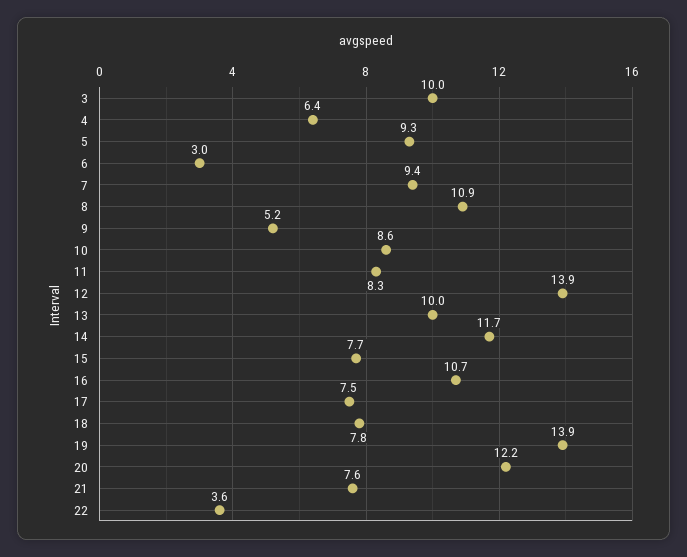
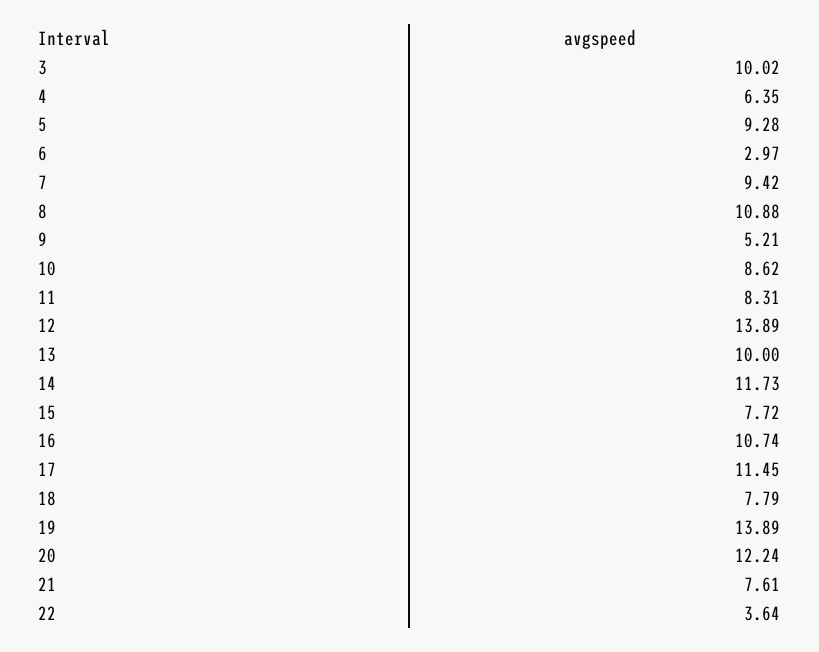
17: 7.5 -> 11.45

